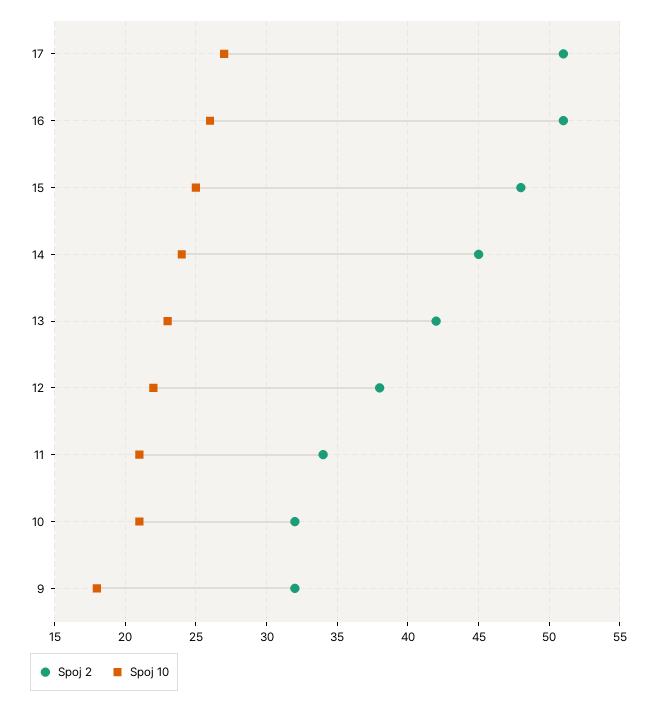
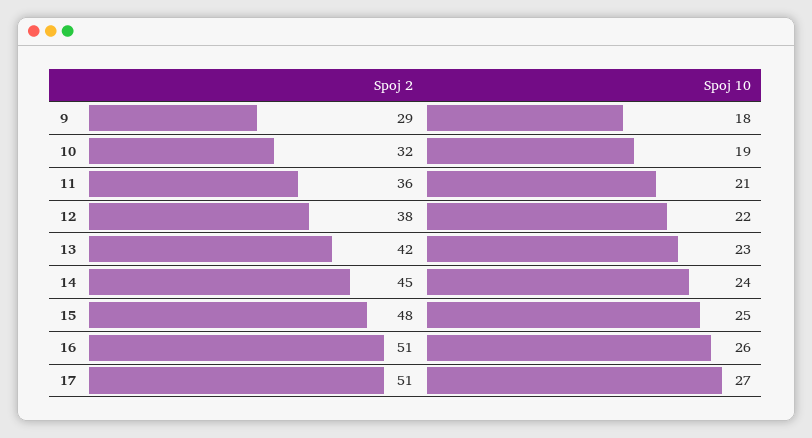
Spoj 2, 11: 34 -> 36
Spoj 10, 10: 21 -> 19
Spoj 2, 9: 32 -> 29

